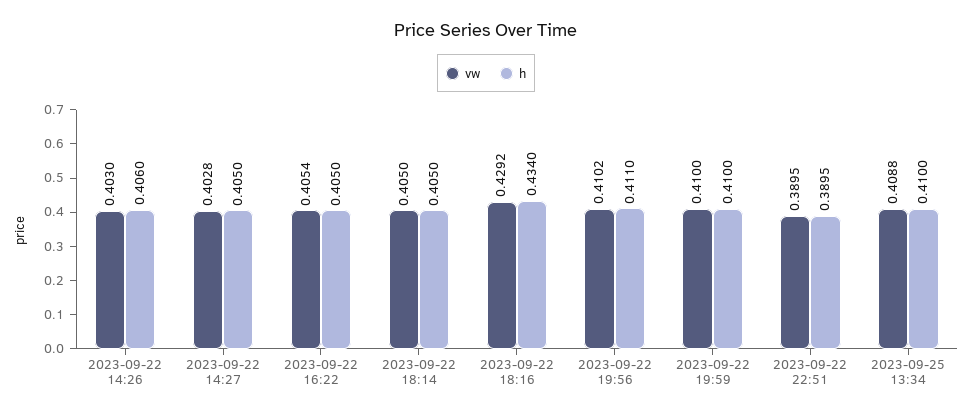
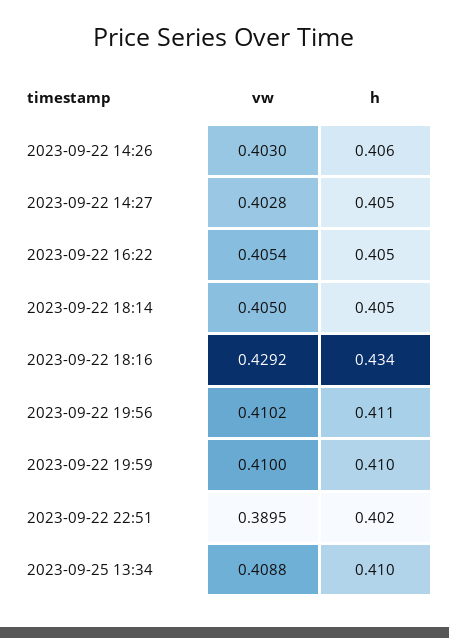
h, 2023-09-22 22:51: 0.3895 -> 0.402

